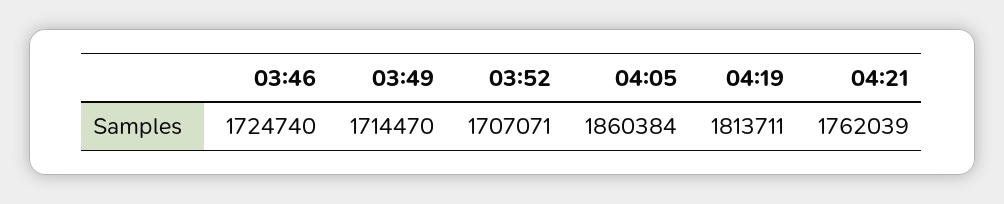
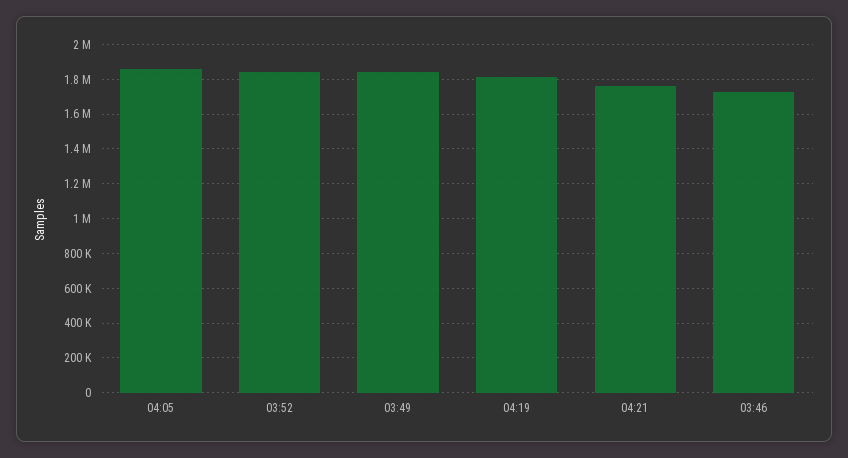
03:49: 1714470 -> 1850000
03:52: 1707071 -> 1850000

